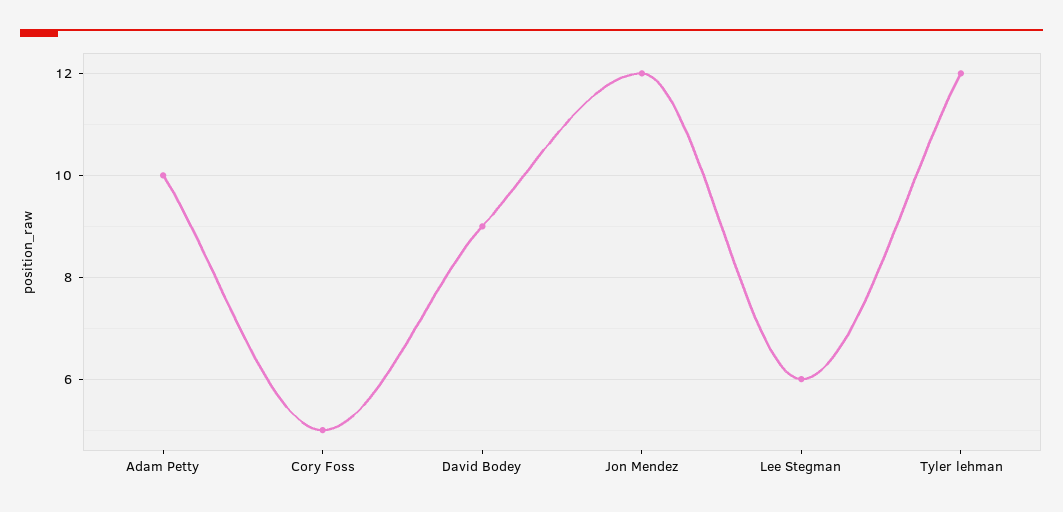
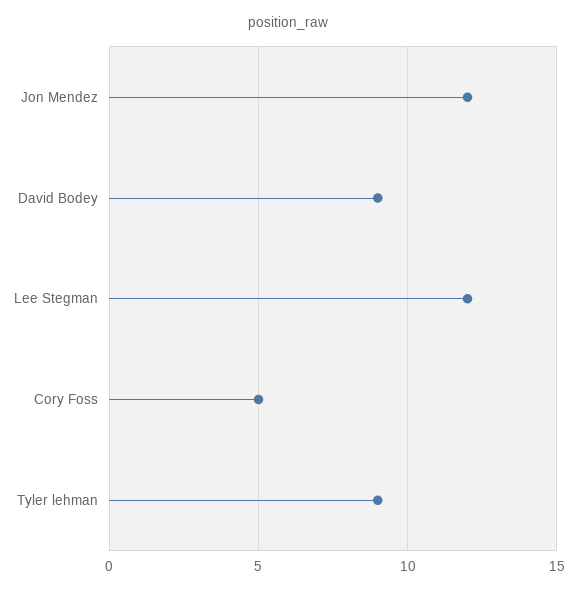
Adam Petty: 10 -> none
Lee Stegman: 6 -> 12
Tyler lehman: 12 -> 9

